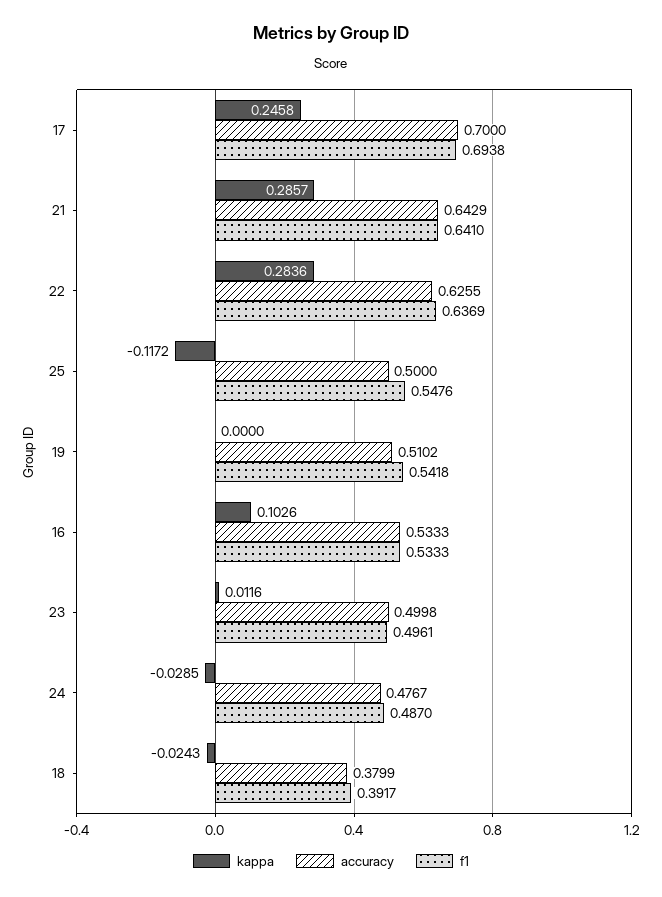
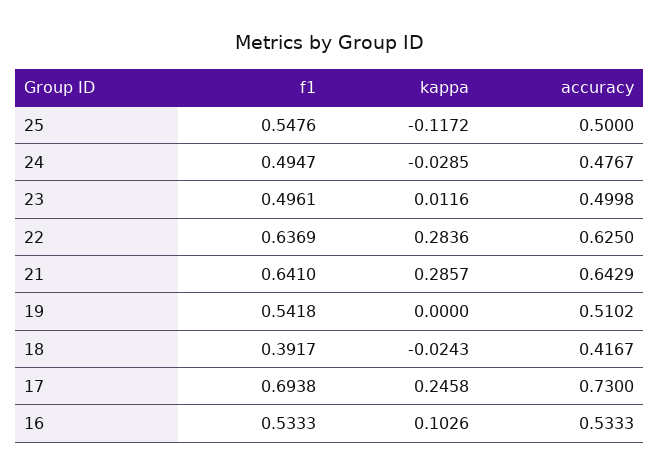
accuracy, 17: 0.7 -> 0.73
accuracy, 22: 0.6255 -> 0.625
f1, 24: 0.487 -> 0.4947
accuracy, 18: 0.3799 -> 0.4167

